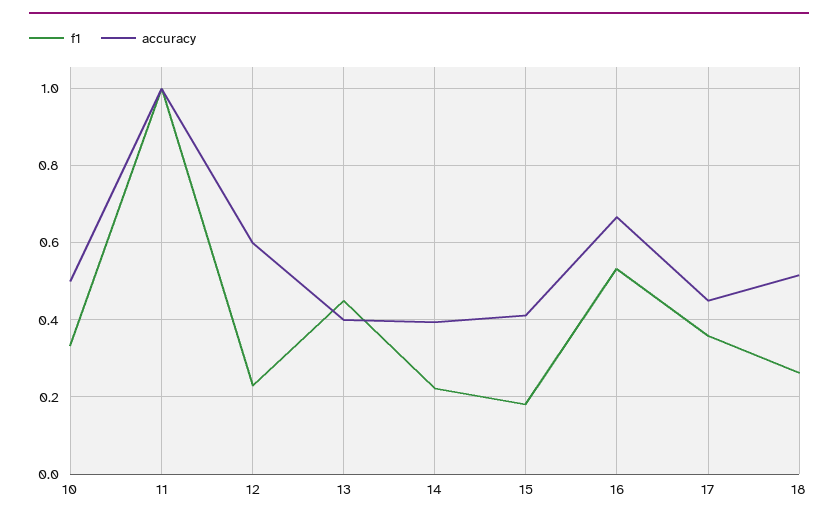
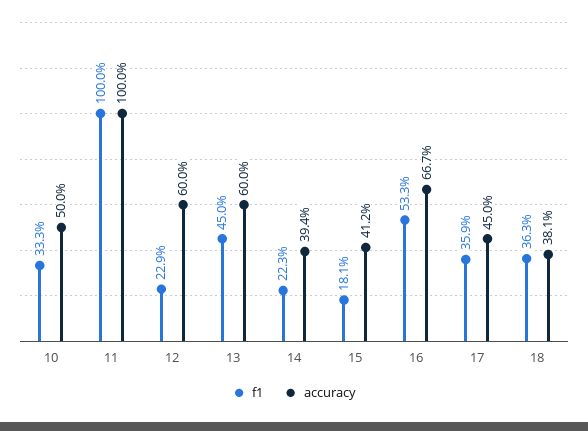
accuracy, 13: 0.4 -> 0.6
f1, 18: 0.26 -> 0.363
accuracy, 18: 0.52 -> 0.381

